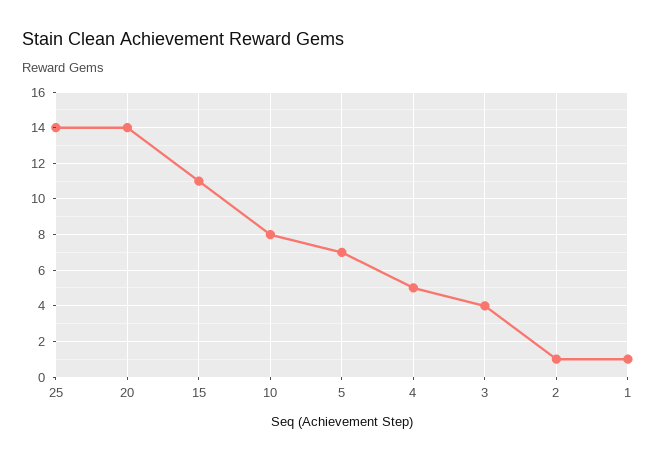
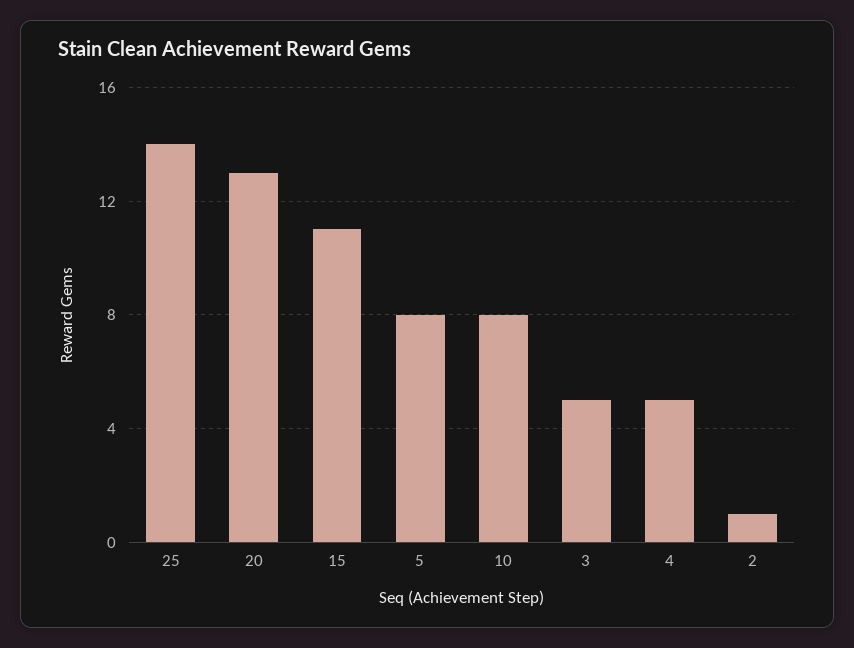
20: 14 -> 13
5: 7 -> 8
3: 4 -> 5
1: 1 -> none

